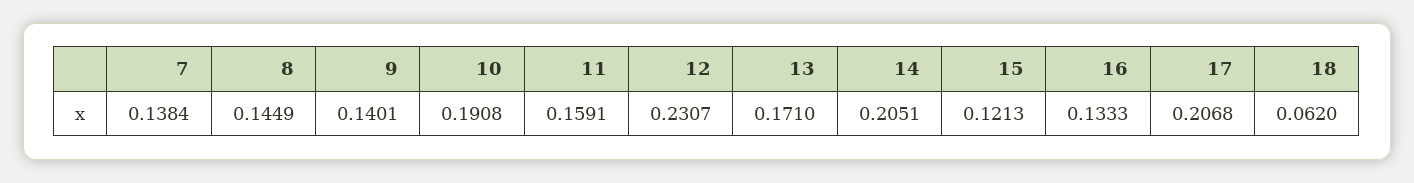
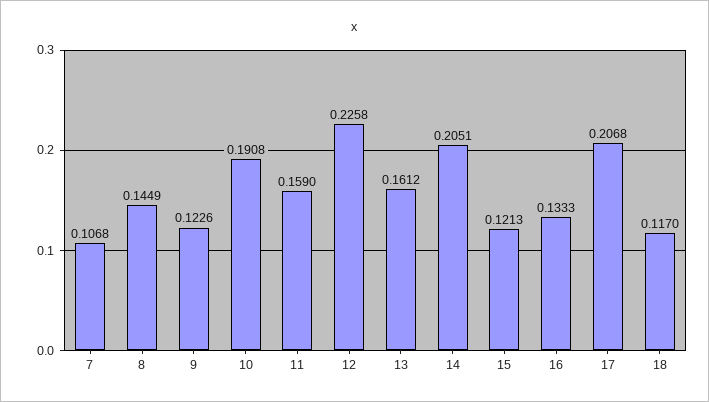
7: 0.1384 -> 0.1068
9: 0.1401 -> 0.1226
11: 0.1591 -> 0.159
12: 0.2307 -> 0.2258
13: 0.171 -> 0.1612
18: 0.062 -> 0.117

